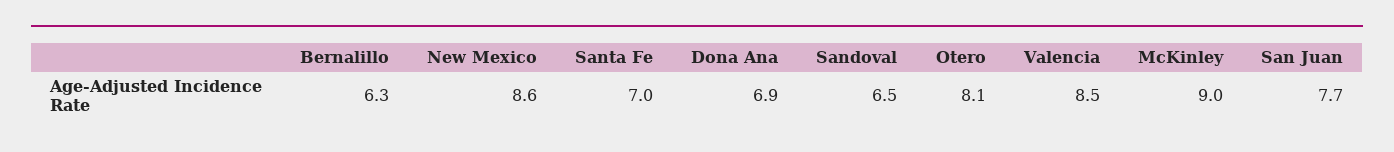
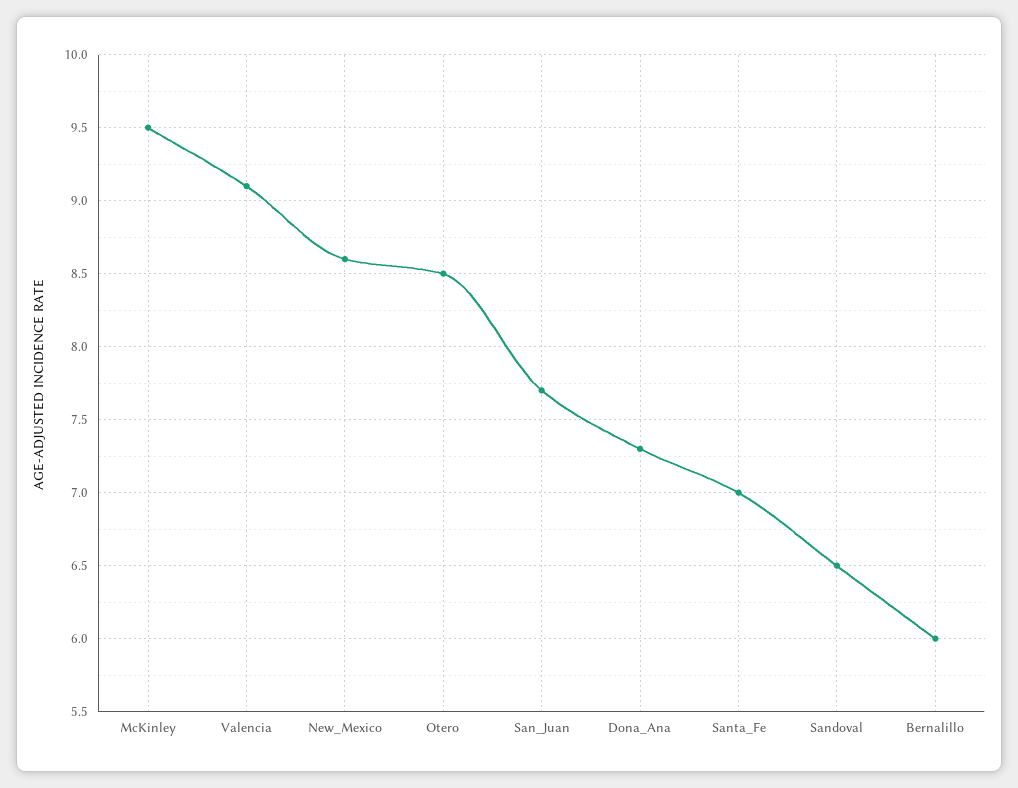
Bernalillo: 6.3 -> 6
Dona Ana: 6.9 -> 7.3
Otero: 8.1 -> 8.5
Valencia: 8.5 -> 9.1
McKinley: 9 -> 9.5

